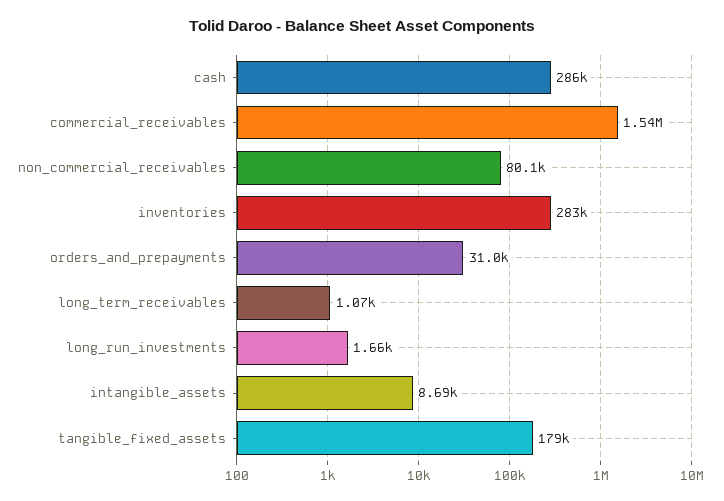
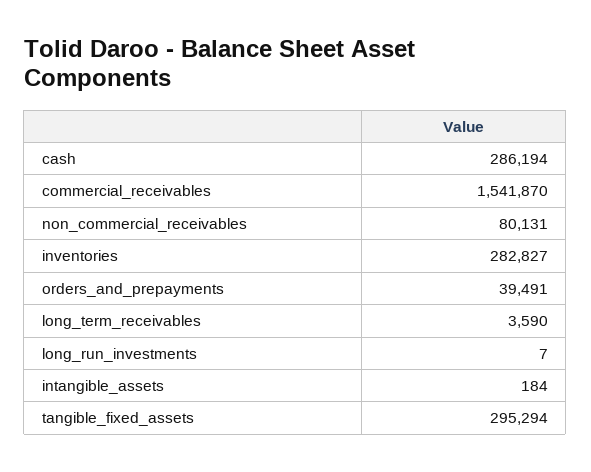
orders_and_prepayments: 31000 -> 39491
long_term_receivables: 1070 -> 3590
long_run_investments: 1660 -> 7
intangible_assets: 8690 -> 184
tangible_fixed_assets: 179000 -> 295294

